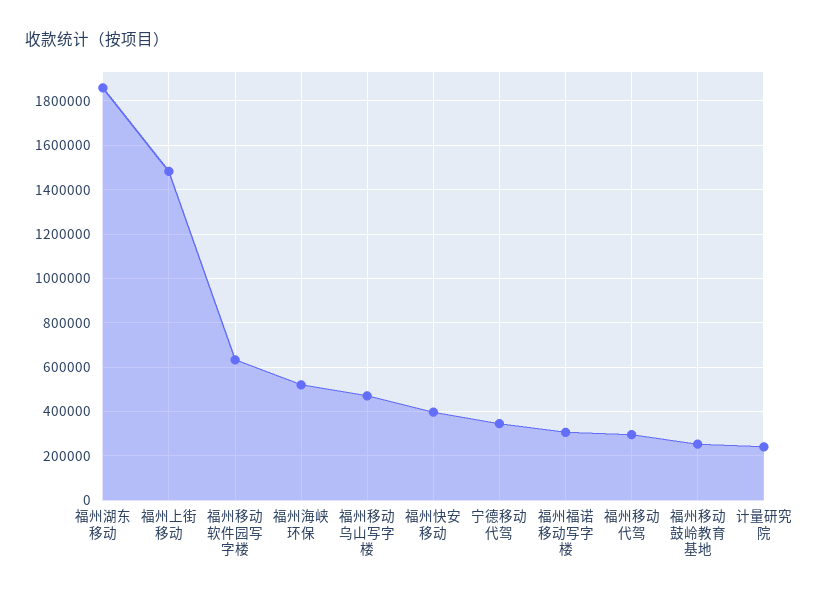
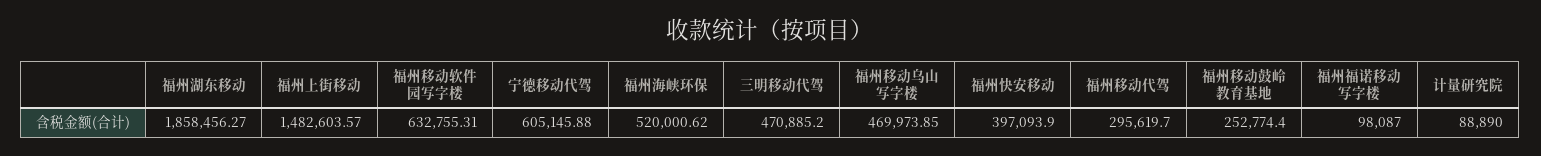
宁德移动代驾: 350000 -> 605145.88
福州福诺移动写字楼: 300000 -> 98087
计量研究院: 250000 -> 88890
三明移动代驾: none -> 470885.2

